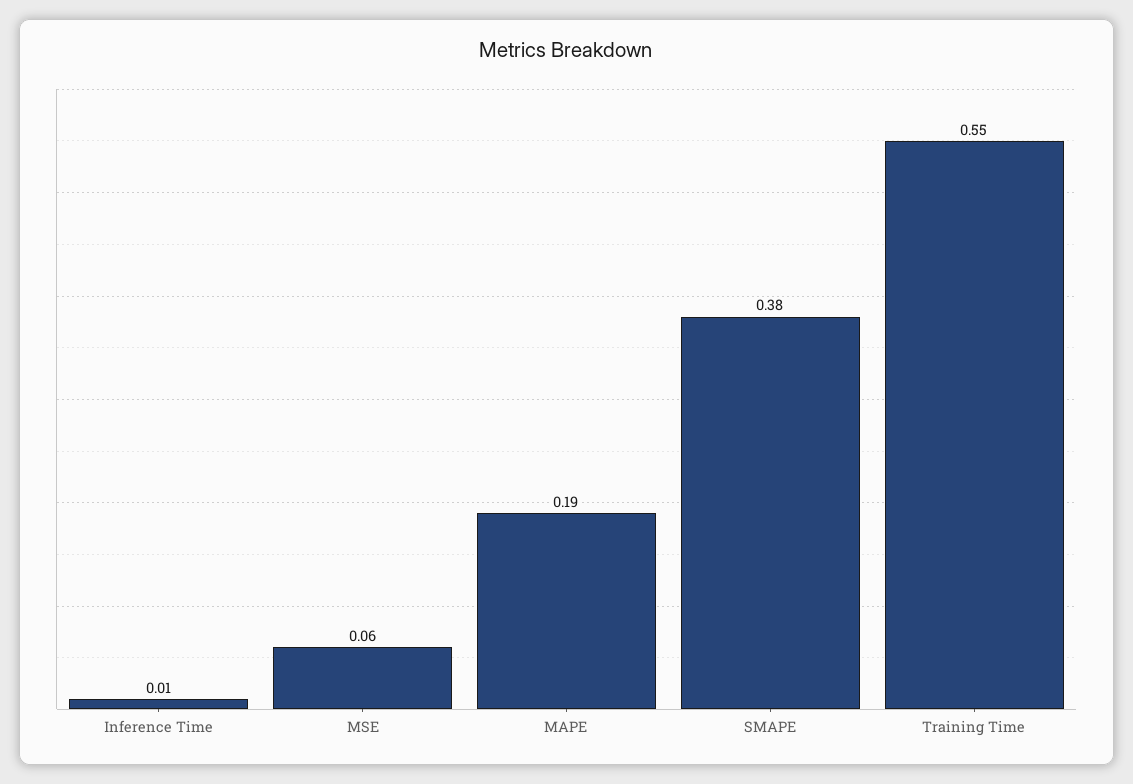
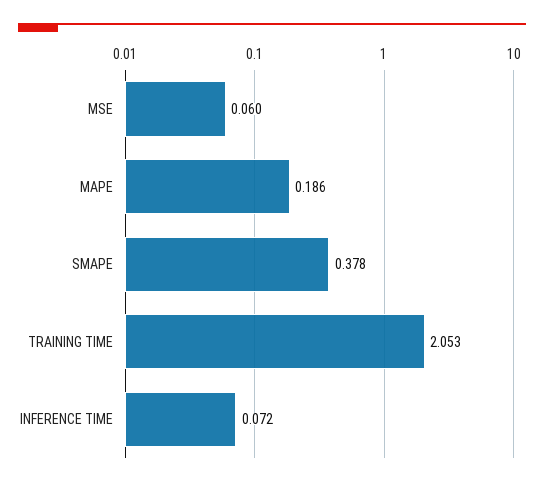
Inference Time: 0.01 -> 0.072
Training Time: 0.55 -> 2.053

